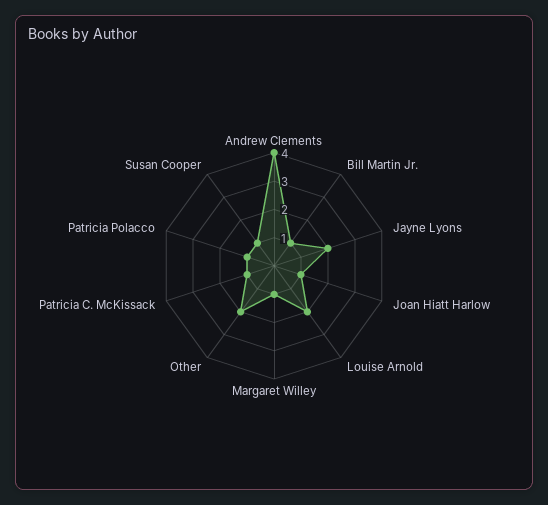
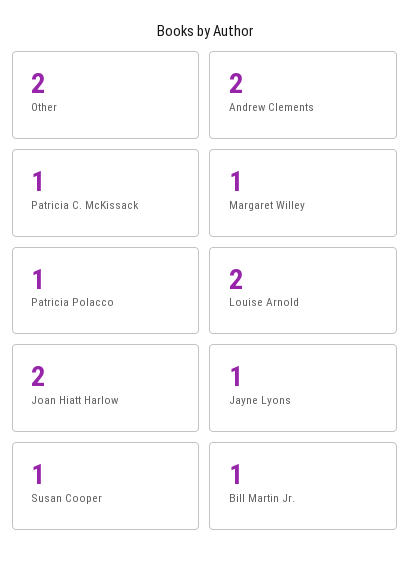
Andrew Clements: 4 -> 2
Jayne Lyons: 2 -> 1
Joan Hiatt Harlow: 1 -> 2

